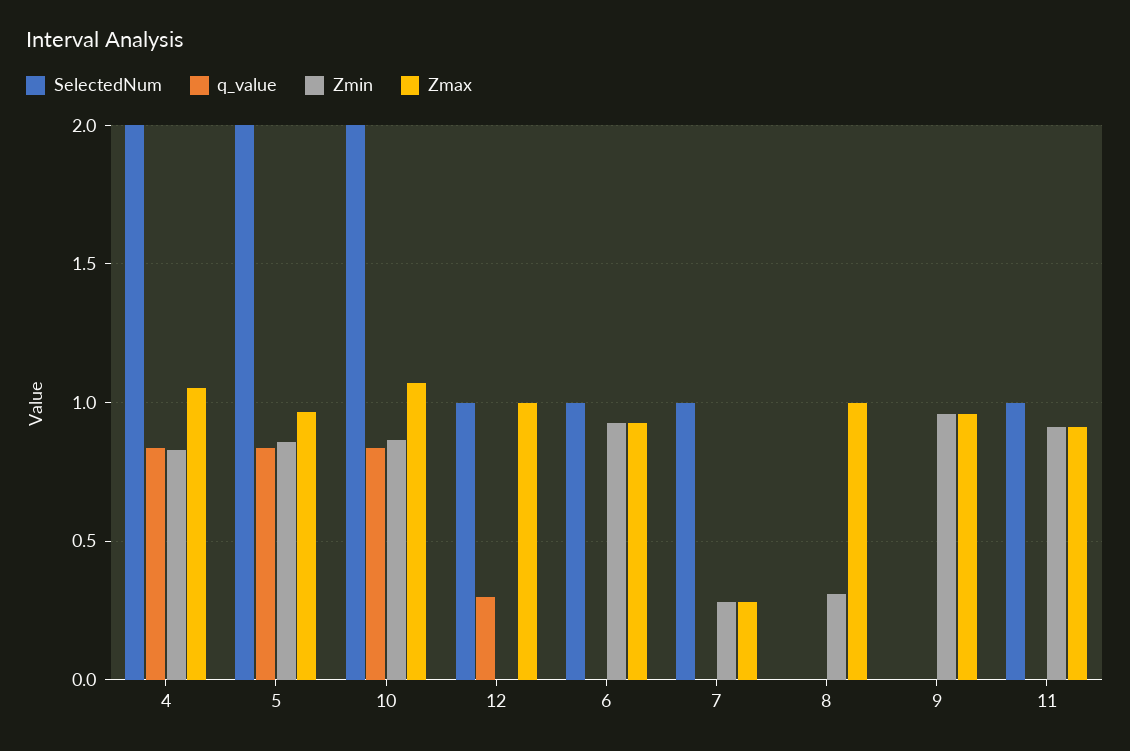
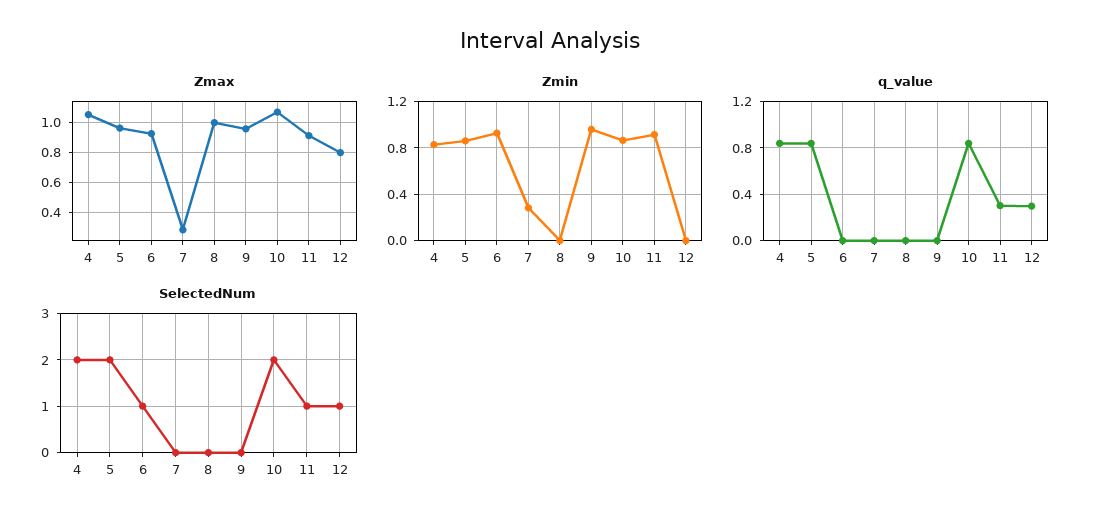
Zmax, 12: 1 -> 0.8
SelectedNum, 7: 1 -> 0
Zmin, 8: 0.3 -> 0
q_value, 11: 0 -> 0.3

